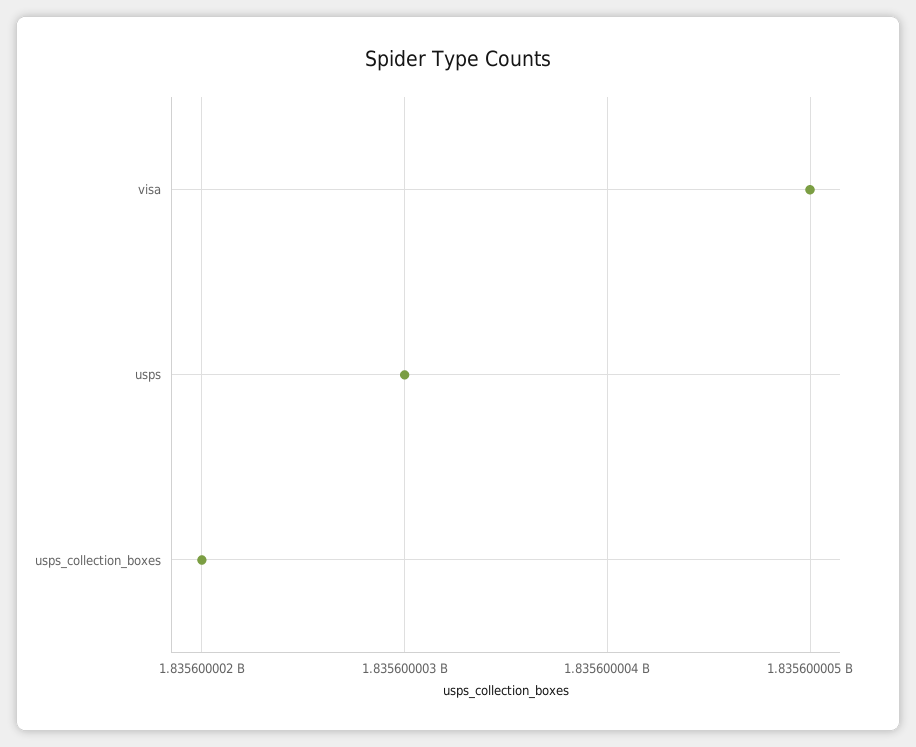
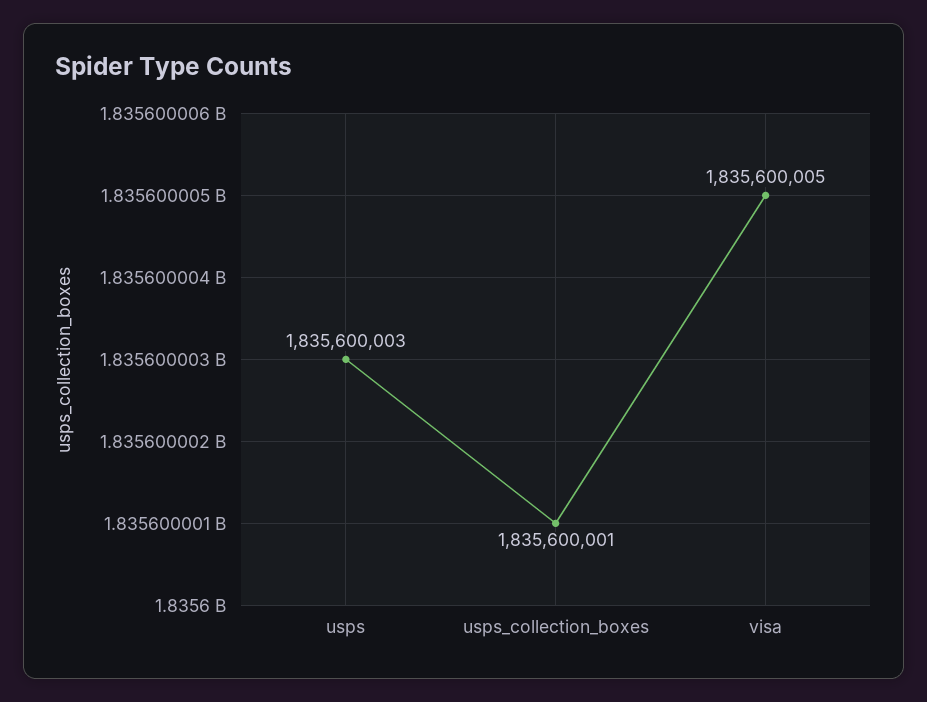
usps_collection_boxes: 1835600002 -> 1835600001

